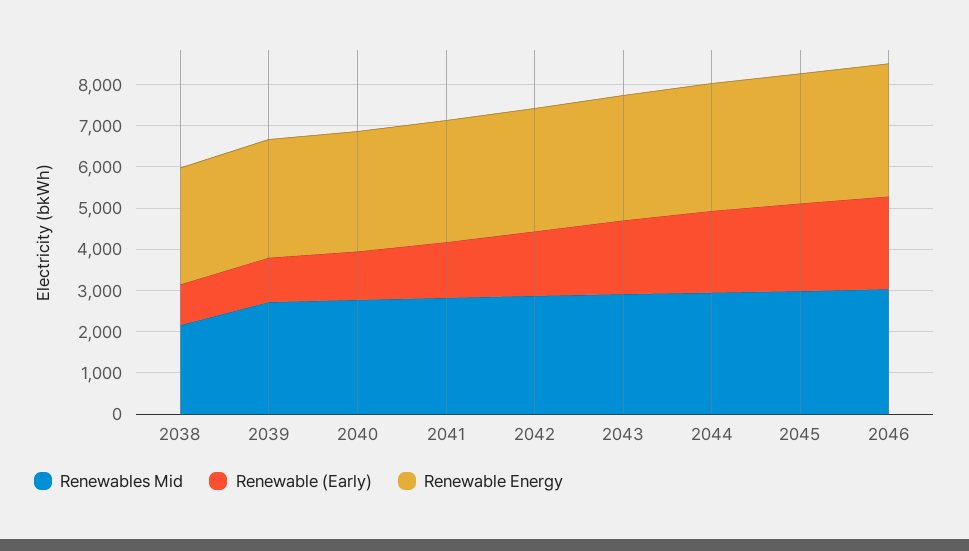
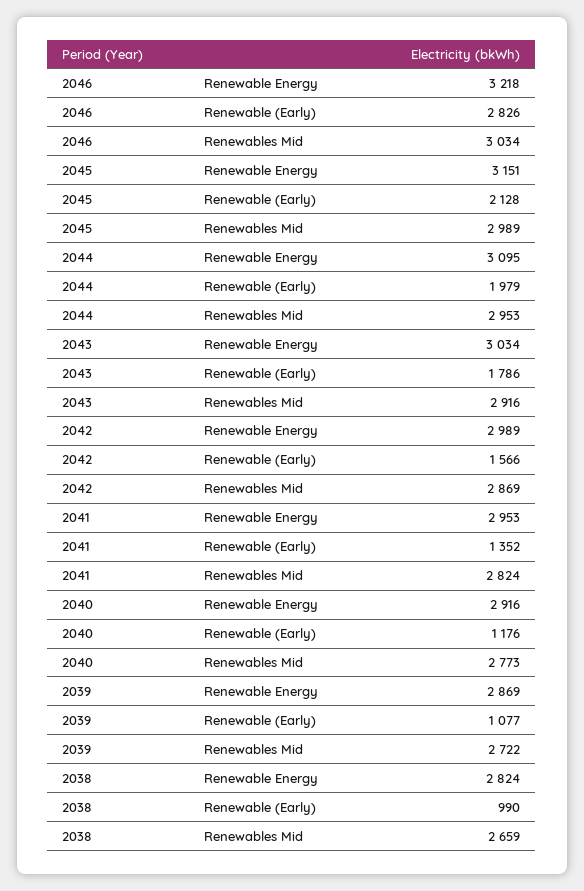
Renewables Mid, 2038: 2200 -> 2659
Renewable (Early), 2046: 2200 -> 2826

